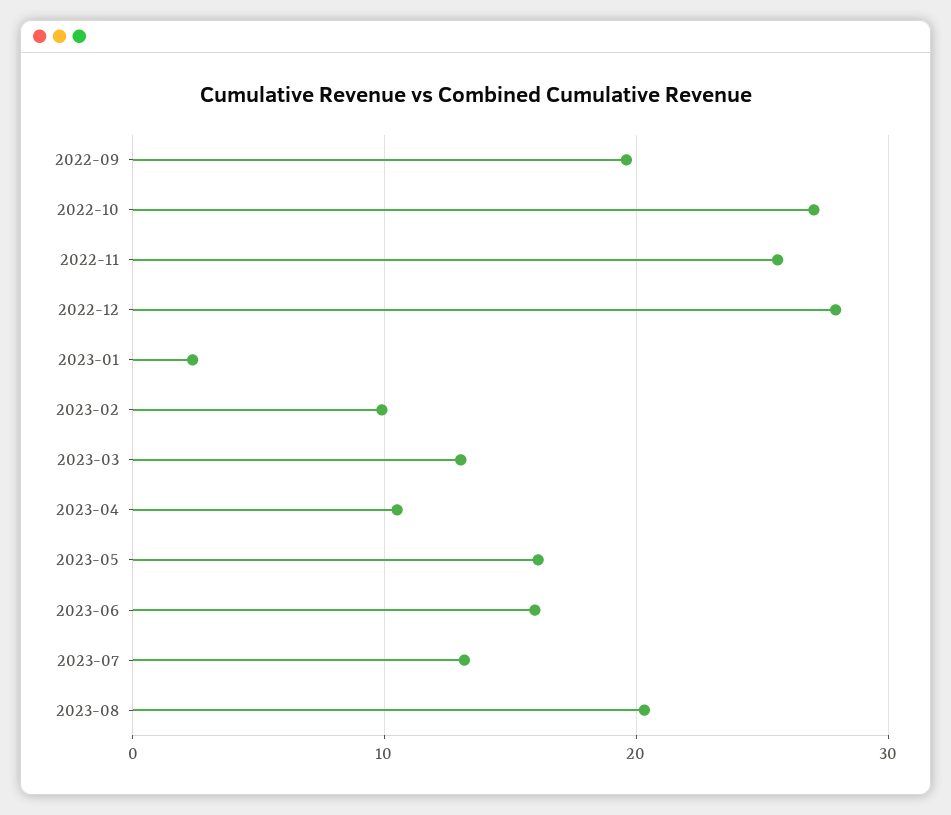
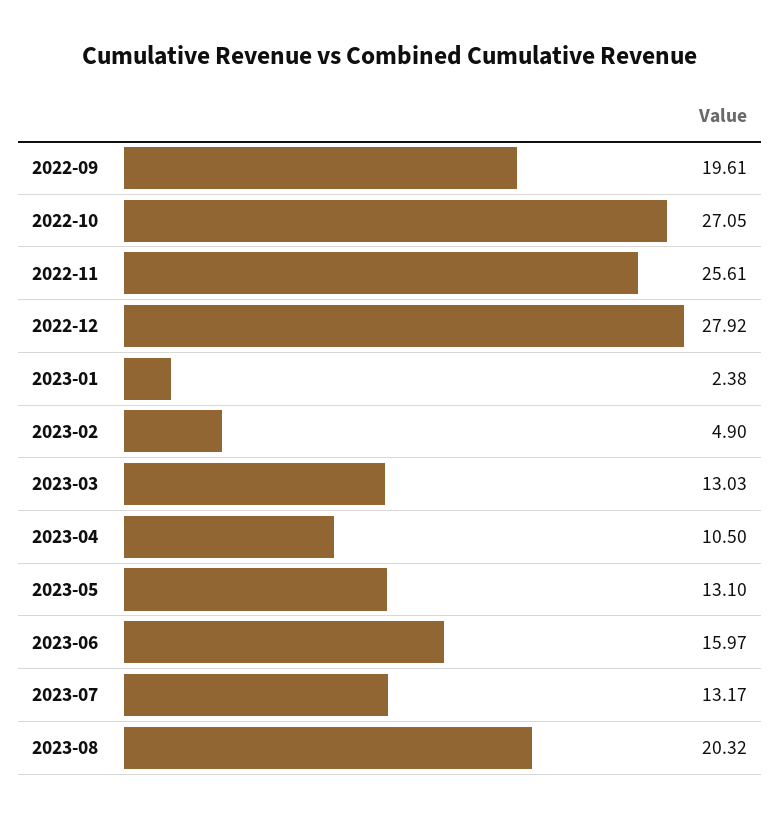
2023-02: 10 -> 4.9
2023-05: 16 -> 13.1

